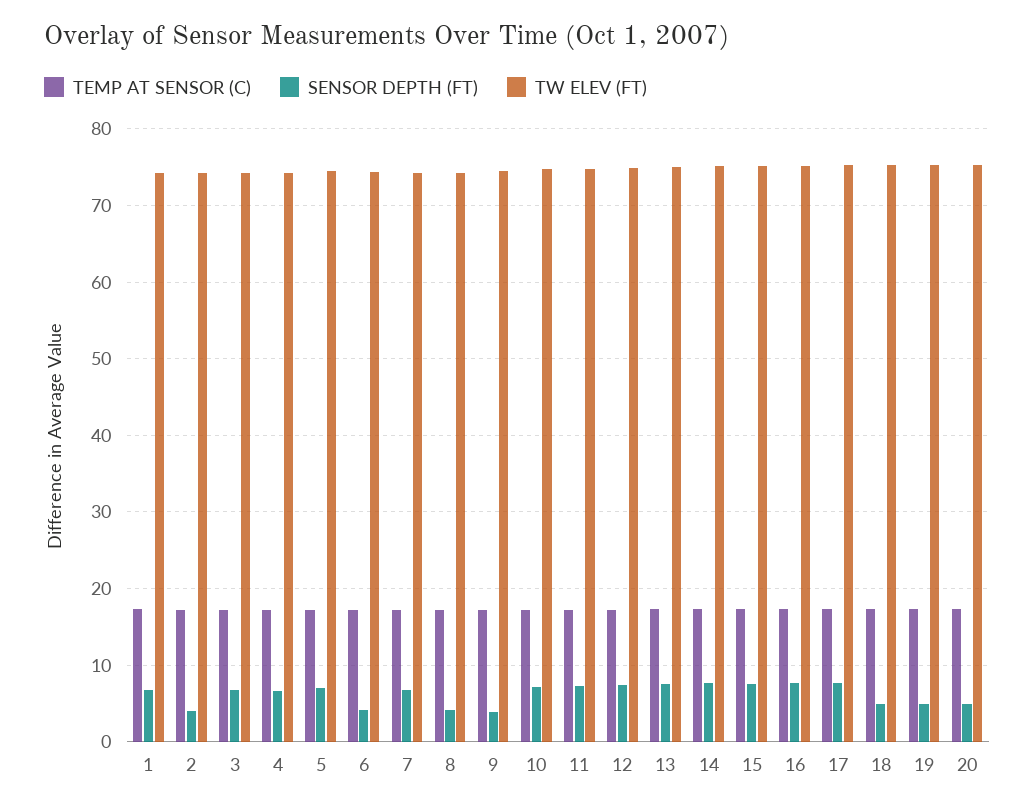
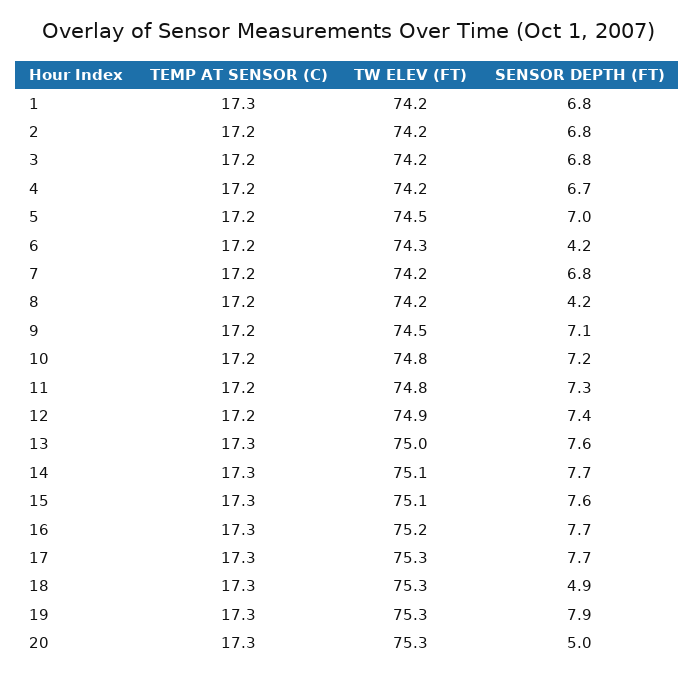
SENSOR DEPTH (FT), 2: 4 -> 6.8
SENSOR DEPTH (FT), 9: 4 -> 7.1
SENSOR DEPTH (FT), 19: 5 -> 7.9

